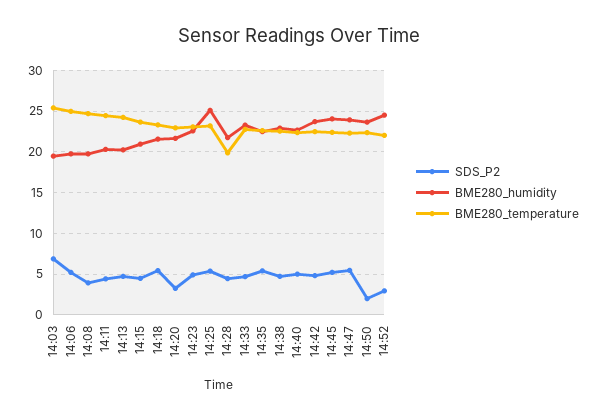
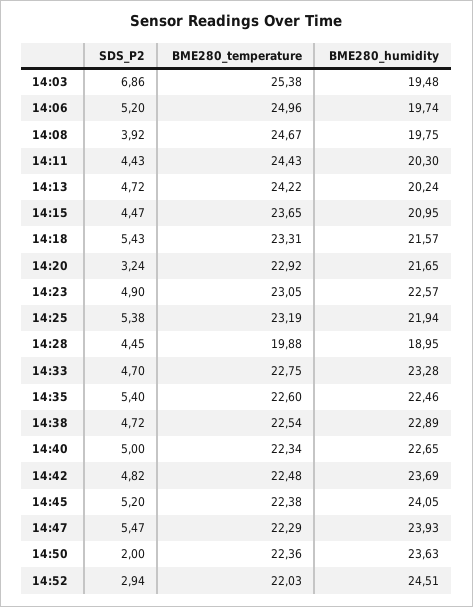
BME280_humidity, 14:25: 25 -> 21.94
BME280_humidity, 14:28: 22 -> 18.95

